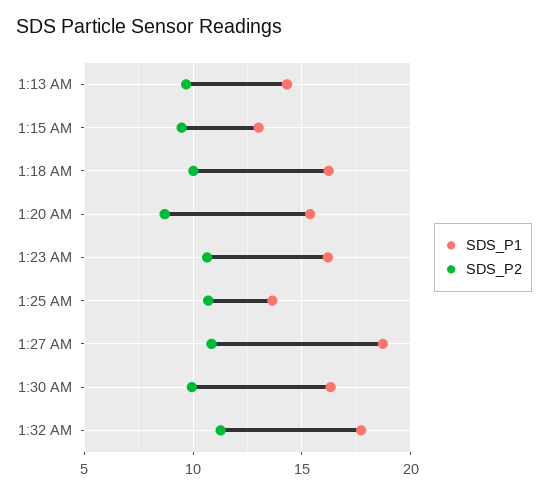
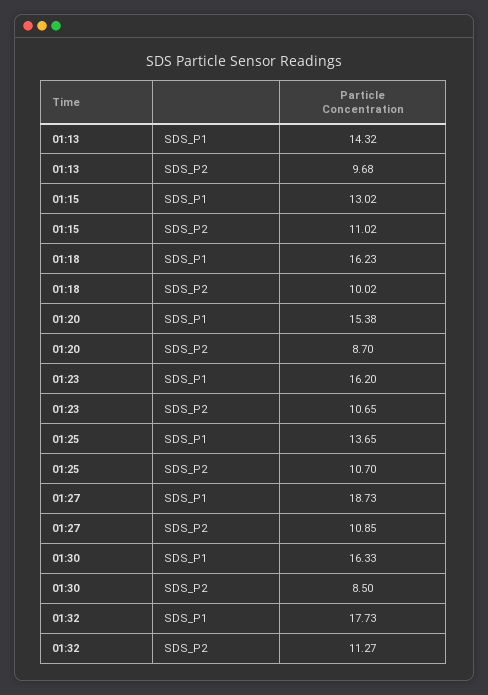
SDS_P2, 1:15 AM: 9.5 -> 11.02
SDS_P2, 1:30 AM: 10 -> 8.5

